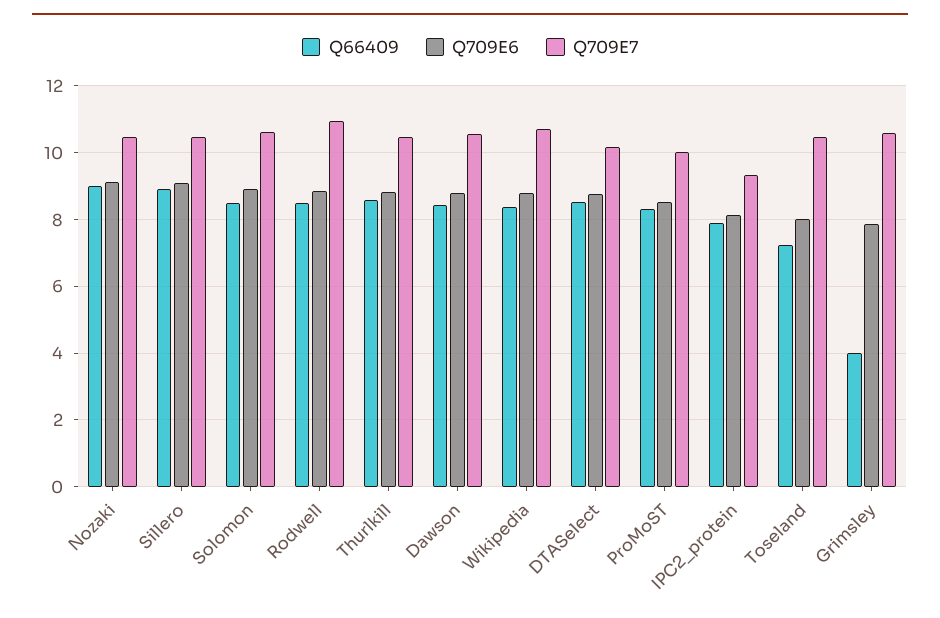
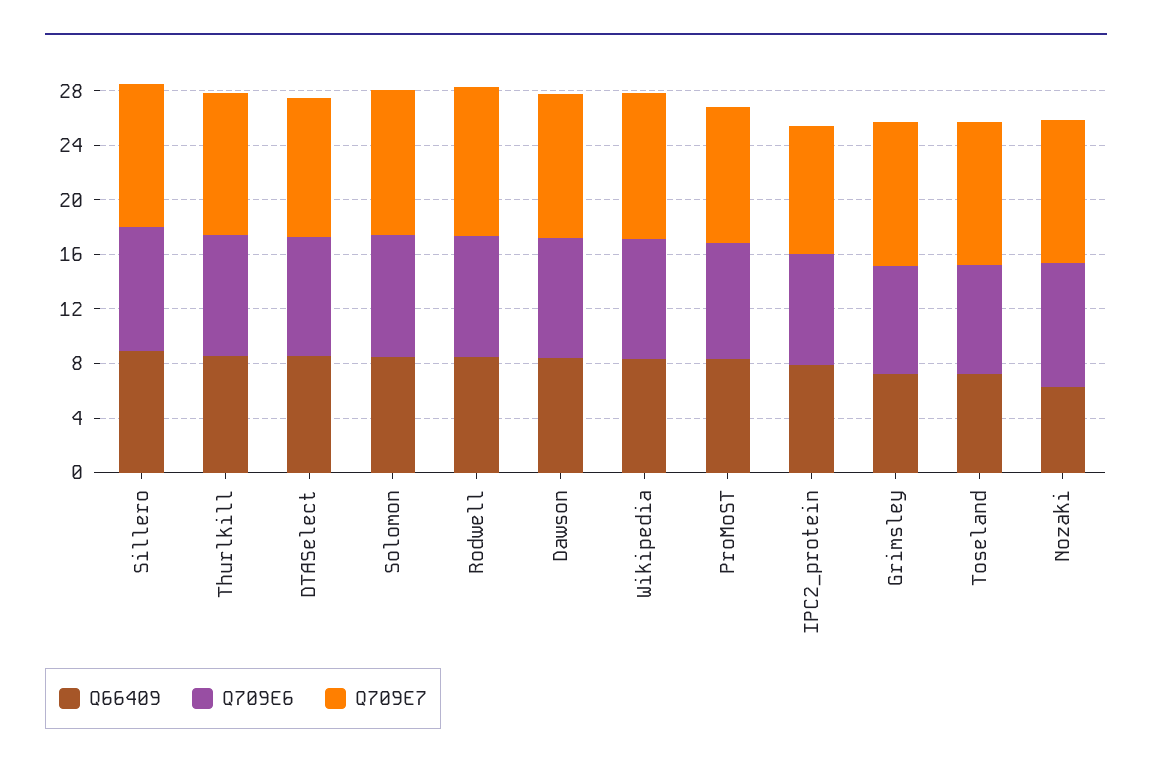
Q66409, Nozaki: 9 -> 6
Q66409, Grimsley: 4 -> 7

